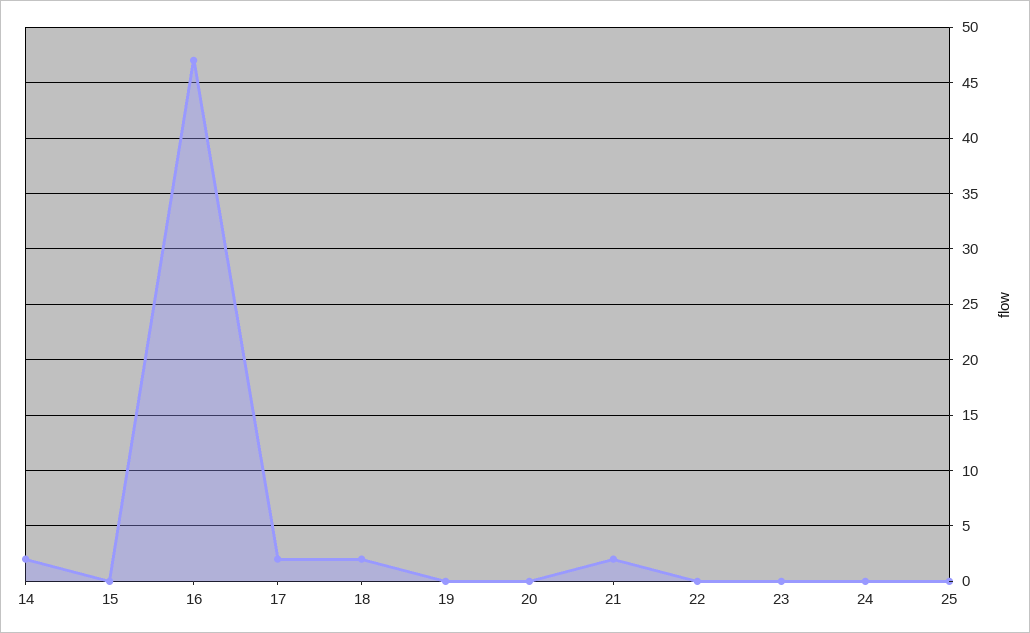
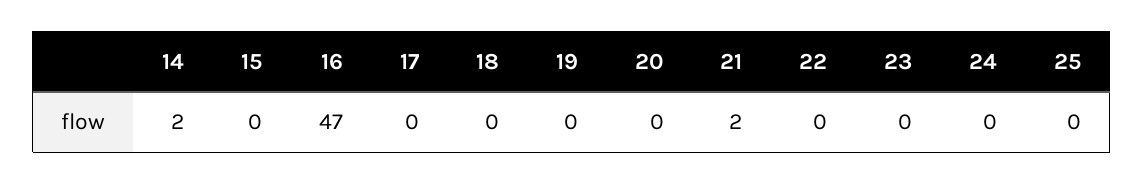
17: 2 -> 0
18: 2 -> 0

